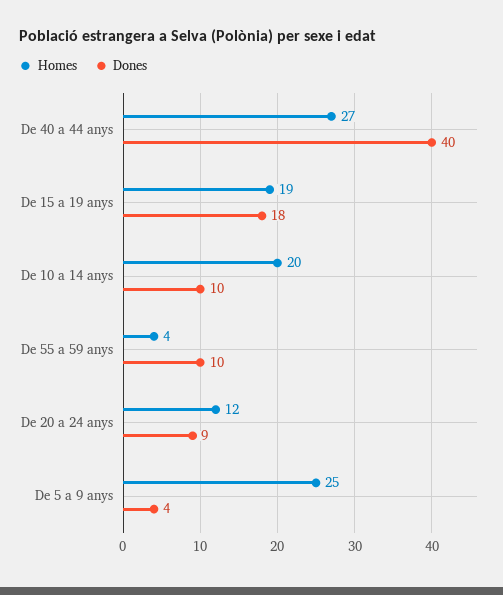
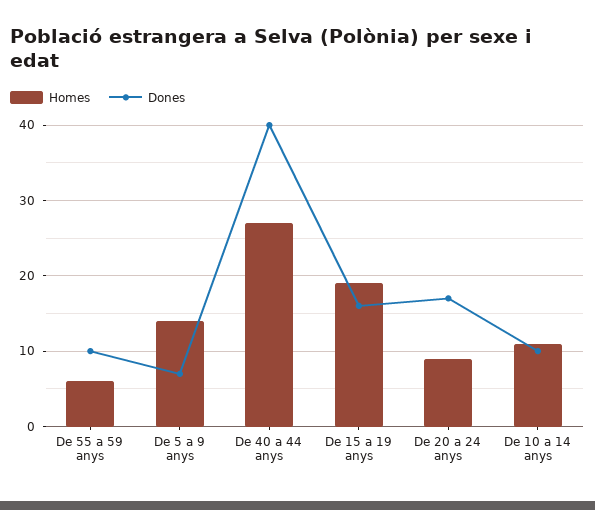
Dones, De 15 a 19 anys: 18 -> 16
Homes, De 10 a 14 anys: 20 -> 11
Homes, De 55 a 59 anys: 4 -> 6
Homes, De 20 a 24 anys: 12 -> 9
Dones, De 20 a 24 anys: 9 -> 17
Homes, De 5 a 9 anys: 25 -> 14
Dones, De 5 a 9 anys: 4 -> 7

